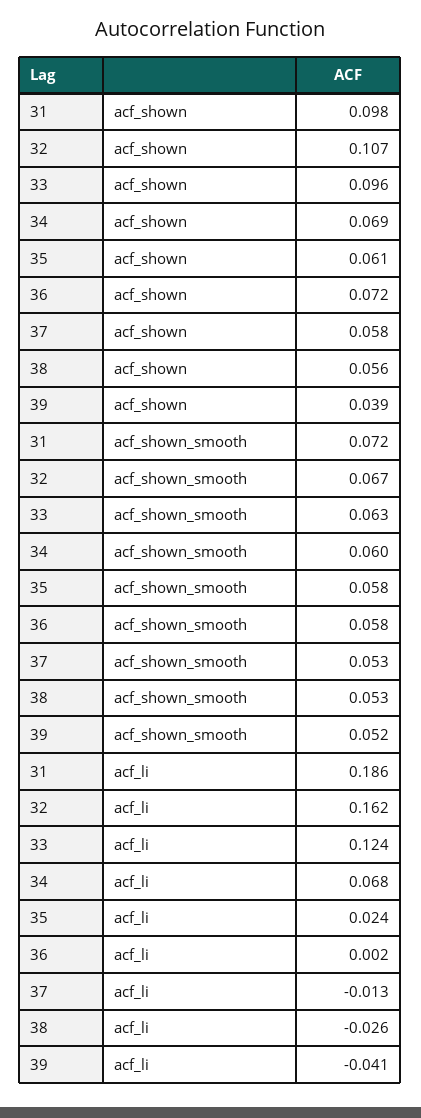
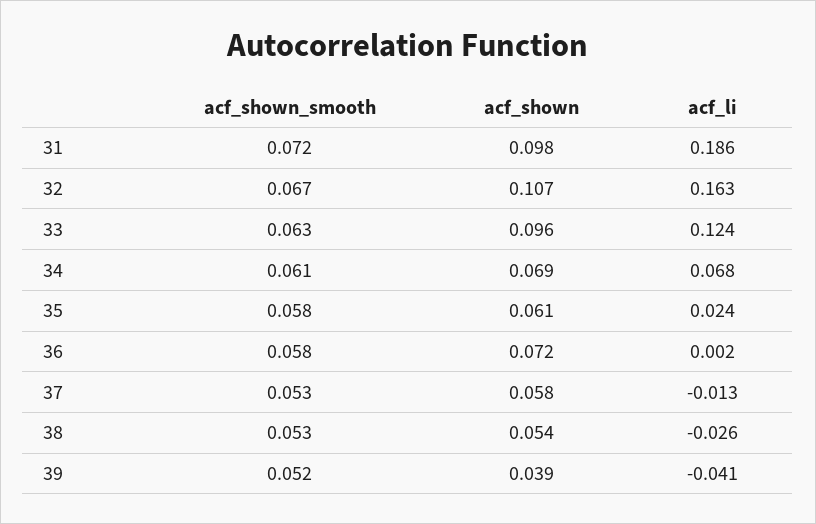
38, acf_shown: 0.056 -> 0.054
34, acf_shown_smooth: 0.06 -> 0.061
32, acf_li: 0.162 -> 0.163

